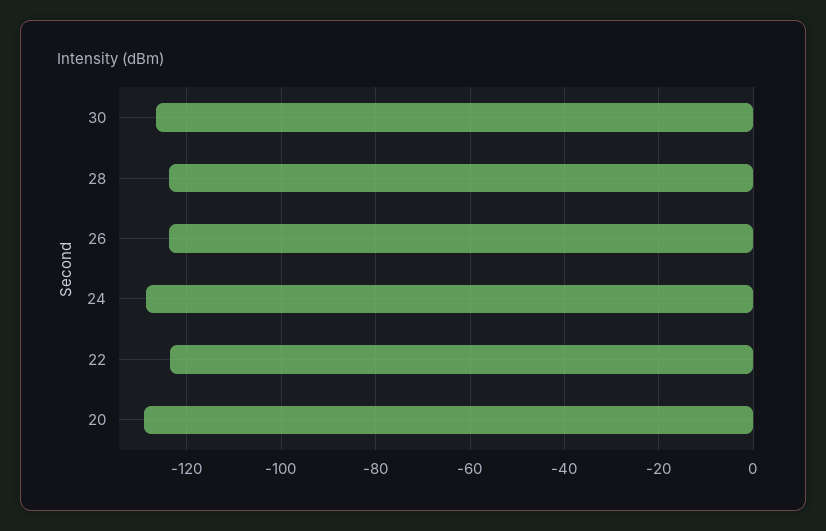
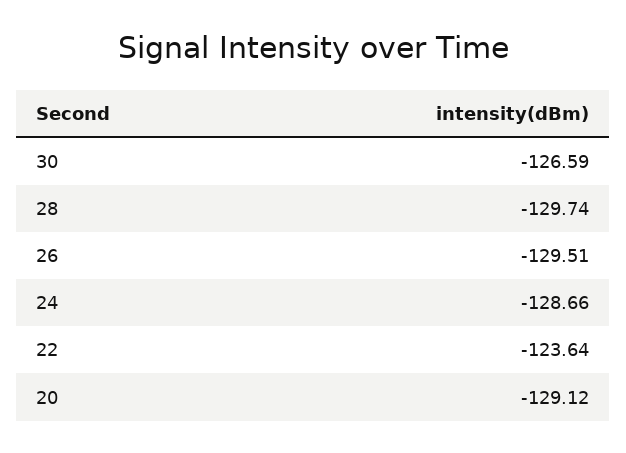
28: -124 -> -129.74
26: -124 -> -129.51

